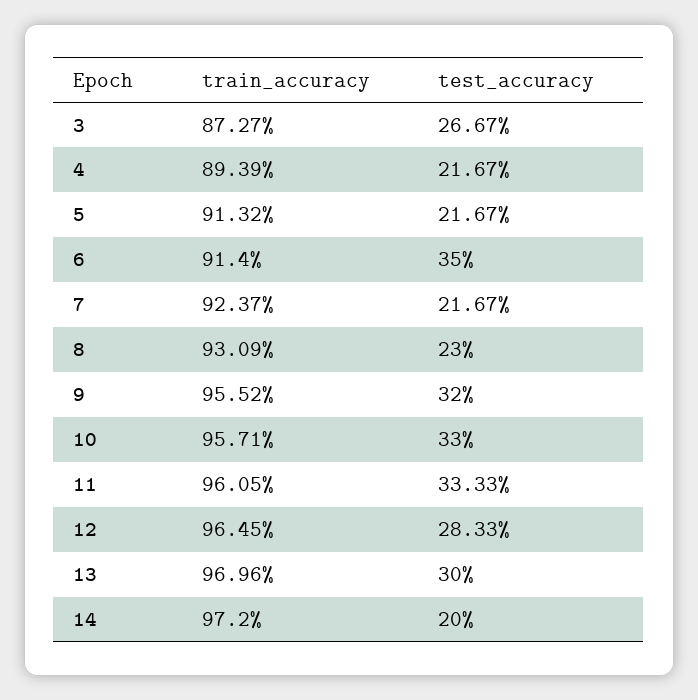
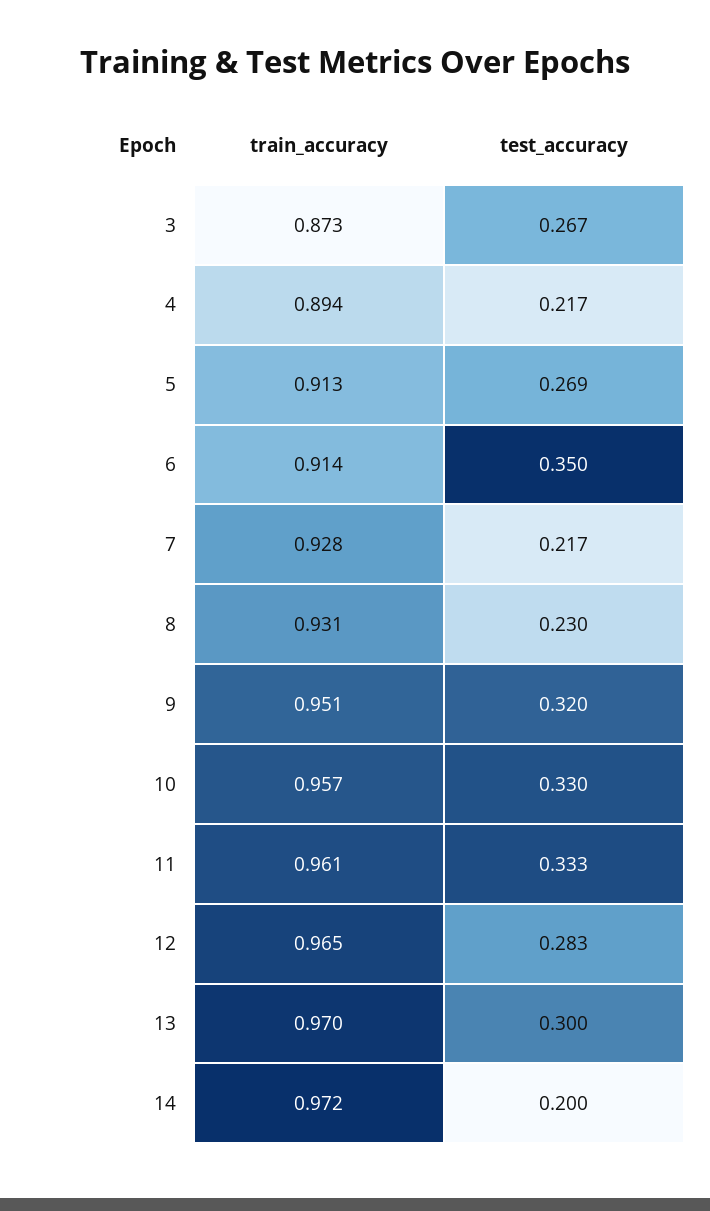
test_accuracy, 5: 0.2167 -> 0.269
train_accuracy, 7: 0.9237 -> 0.928
train_accuracy, 9: 0.9552 -> 0.951

